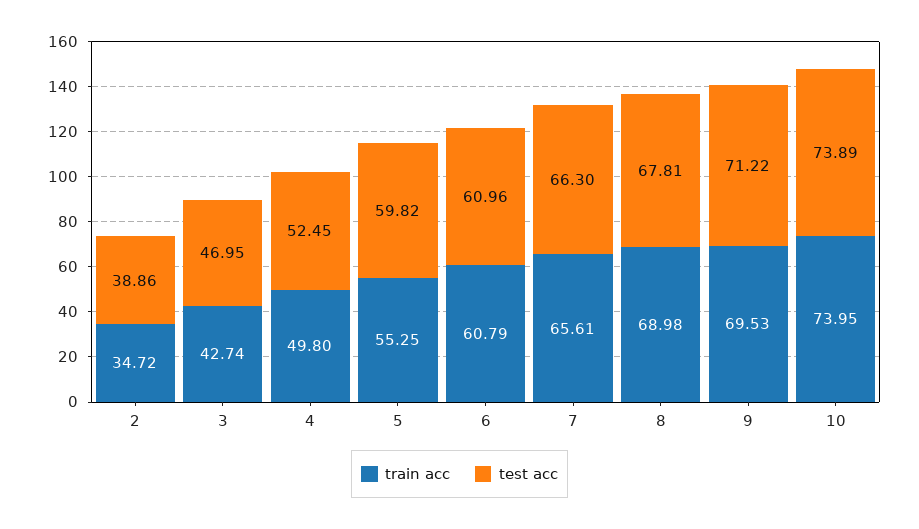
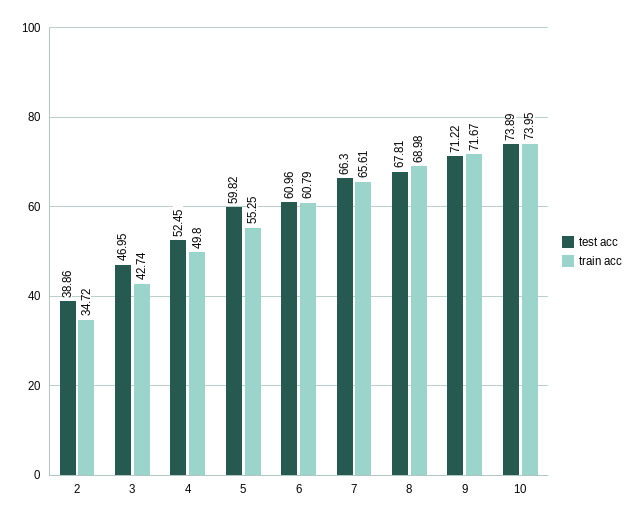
train acc, 9: 69.53 -> 71.67

